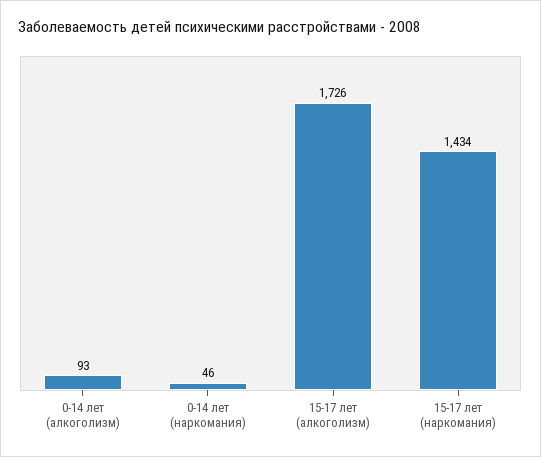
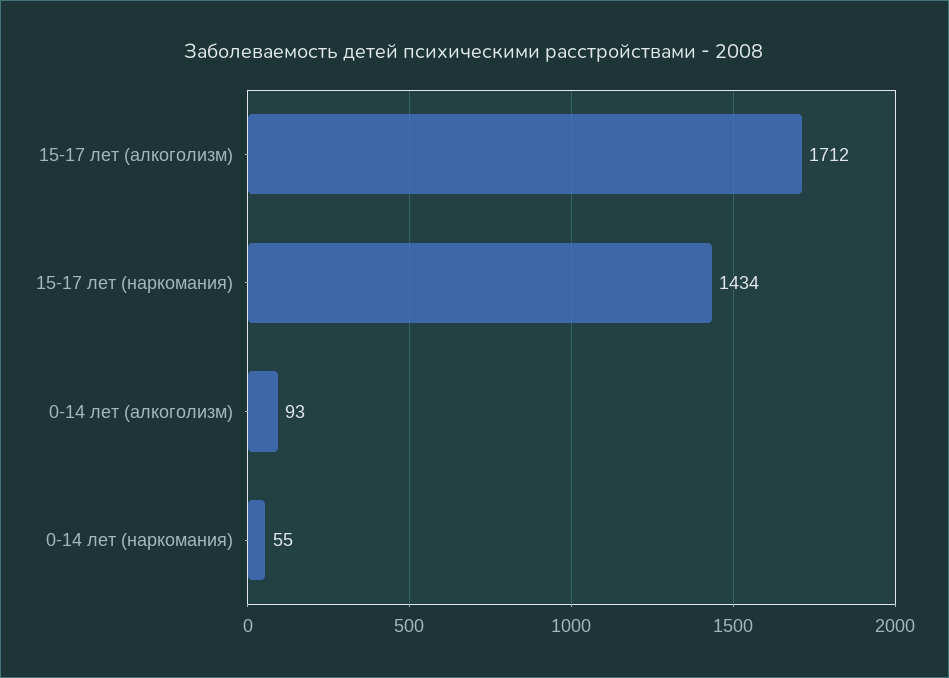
0-14 лет (наркомания): 46 -> 55
15-17 лет (алкоголизм): 1726 -> 1712

